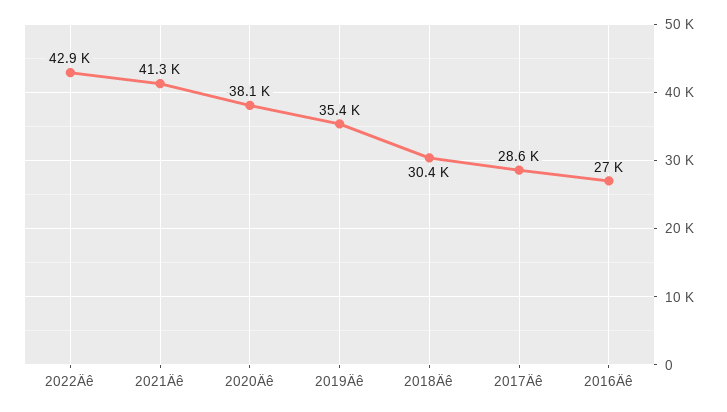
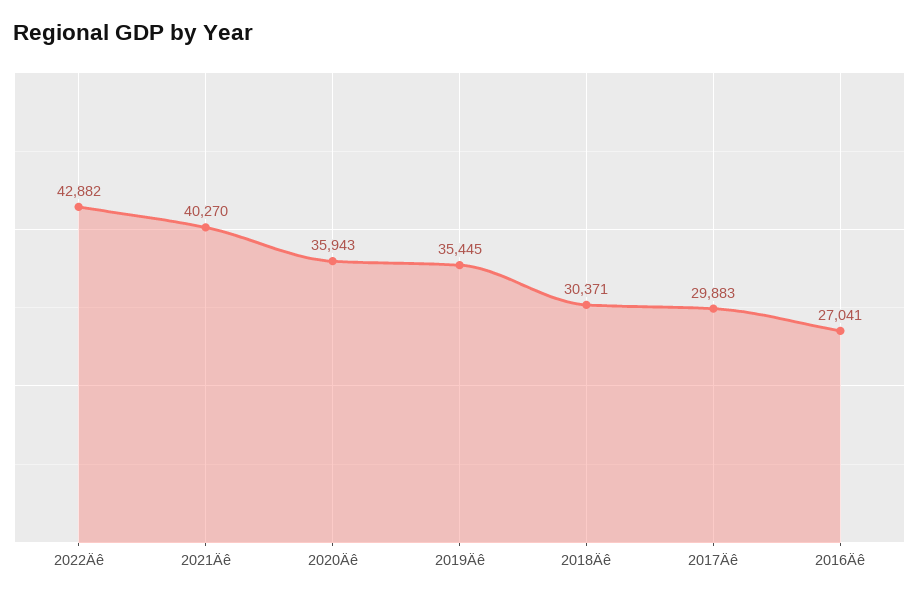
2021Äê: 41300 -> 40270
2020Äê: 38100 -> 35943
2017Äê: 28600 -> 29883

